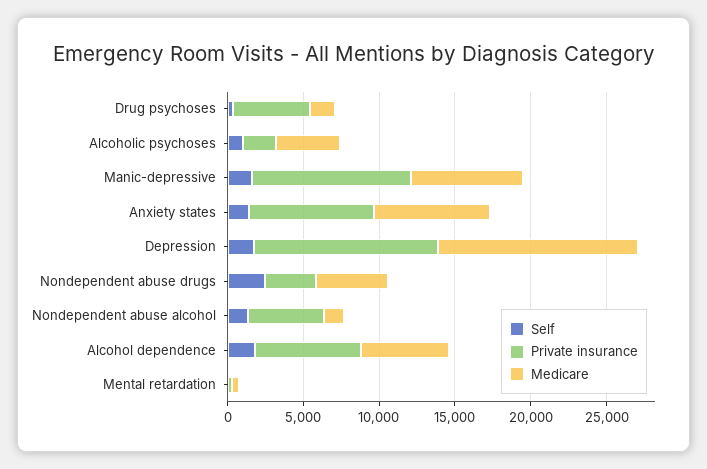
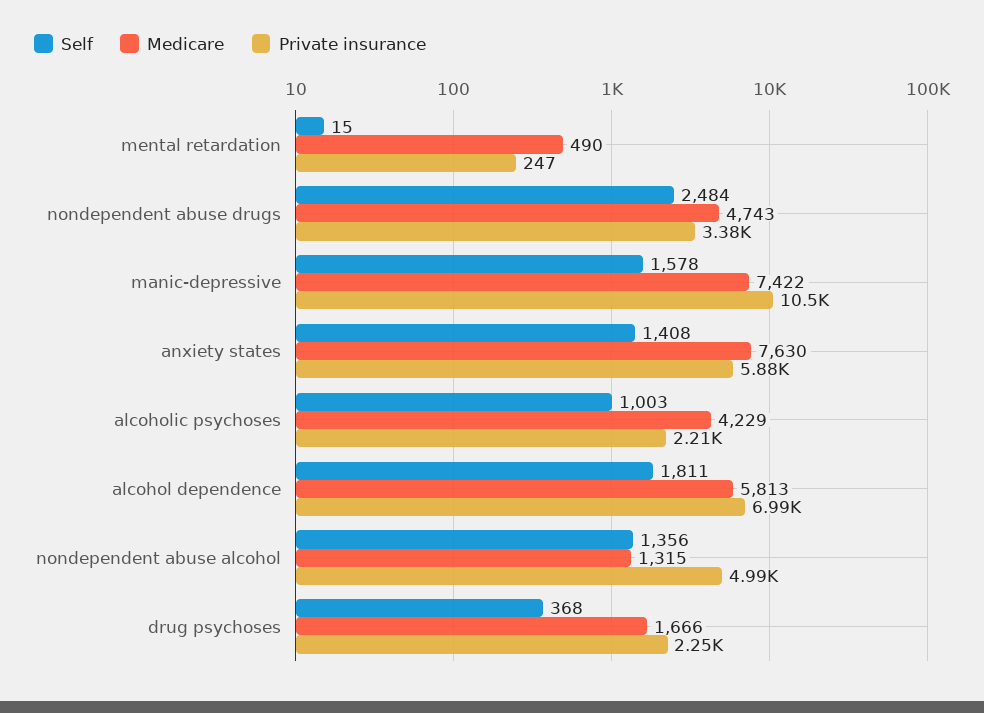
Private insurance, Drug psychoses: 5000 -> 2250
Private insurance, Anxiety states: 8000 -> 5880
Self, Depression: 2000 -> none
Private insurance, Depression: 12000 -> none
Medicare, Depression: 13000 -> none

